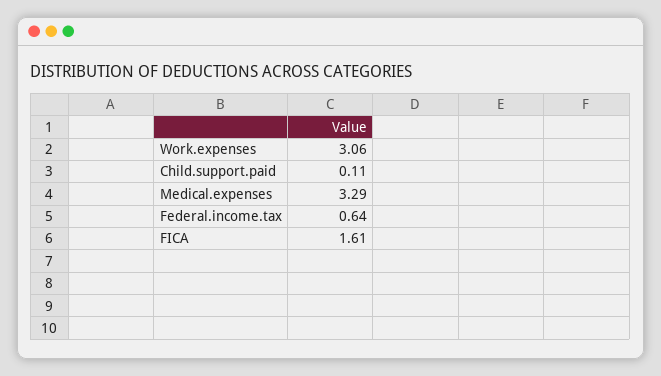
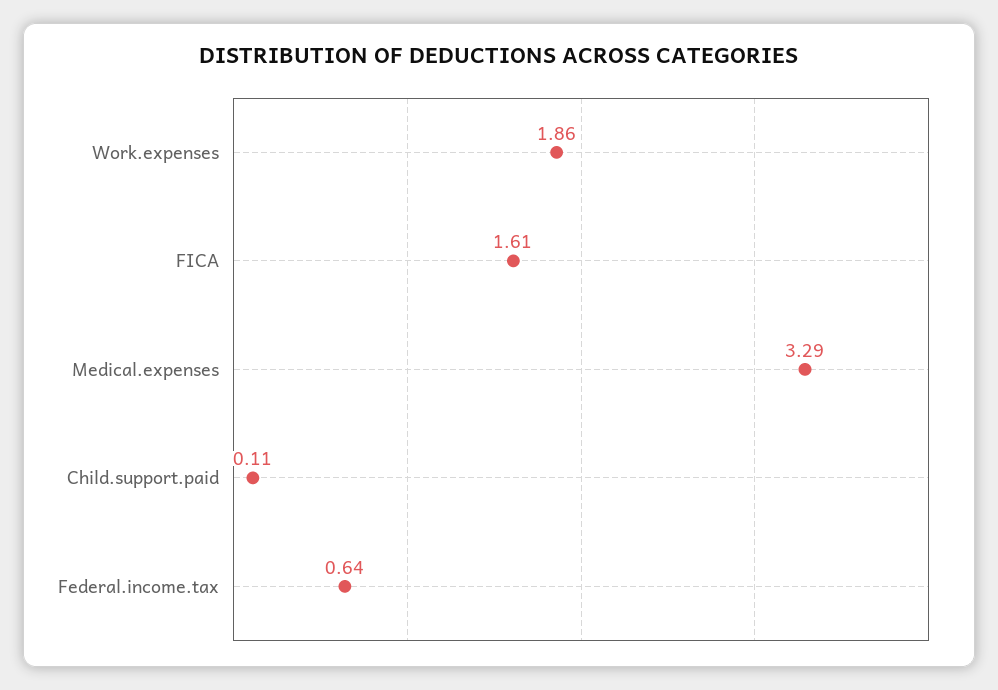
Work.expenses: 3.06 -> 1.86

